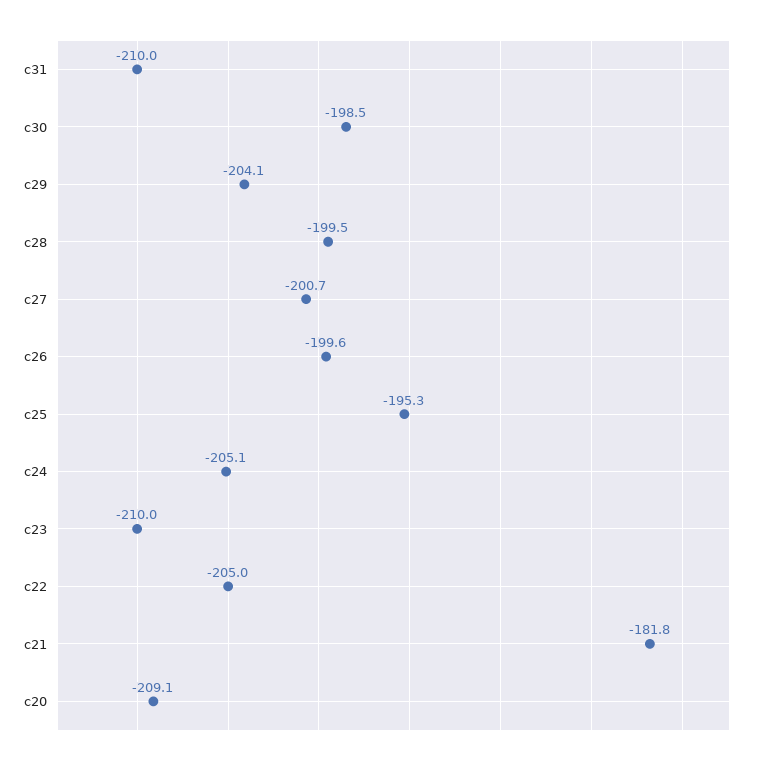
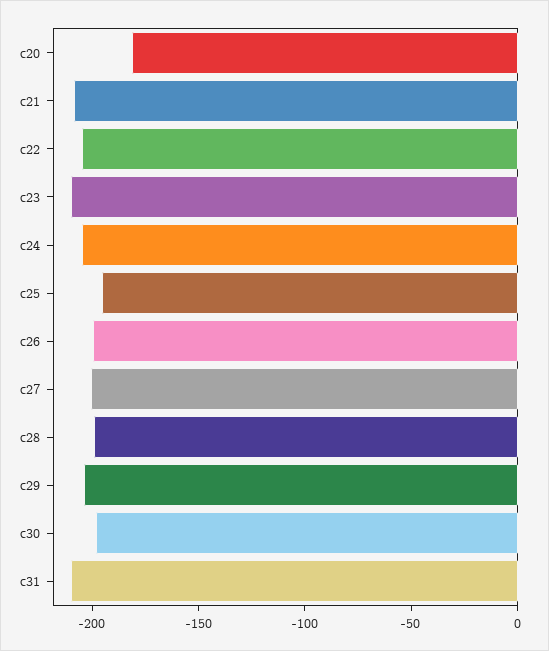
c21: -181.8 -> -210
c20: -209.1 -> -180

